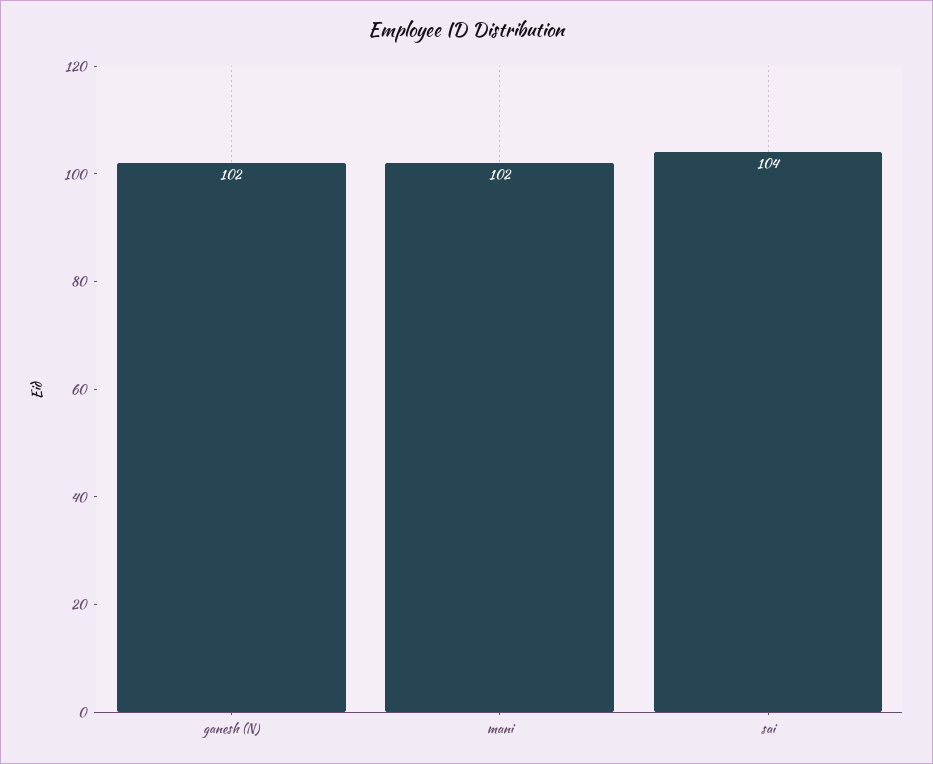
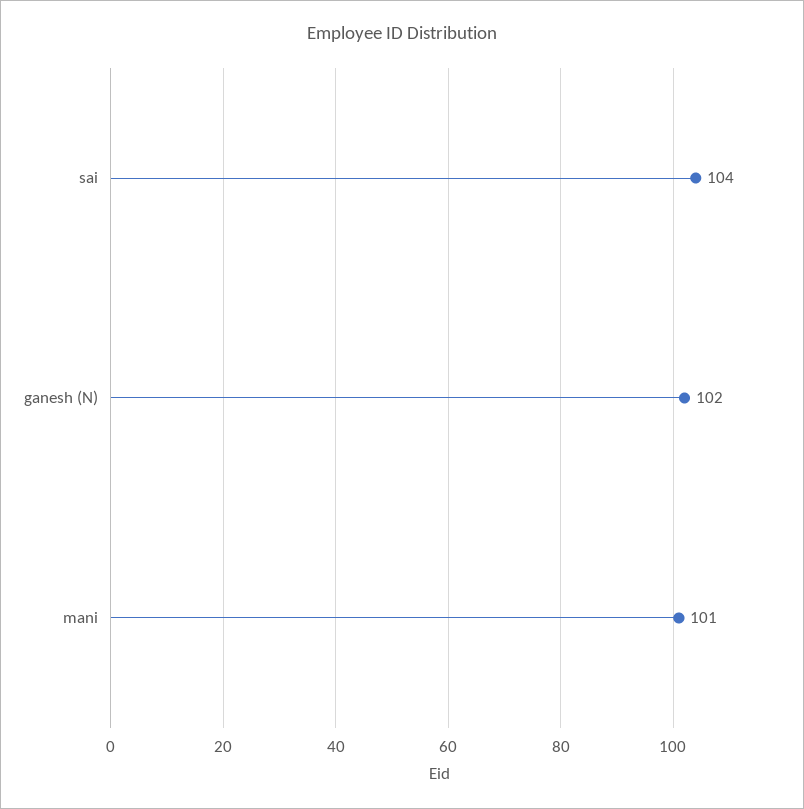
mani: 102 -> 101

